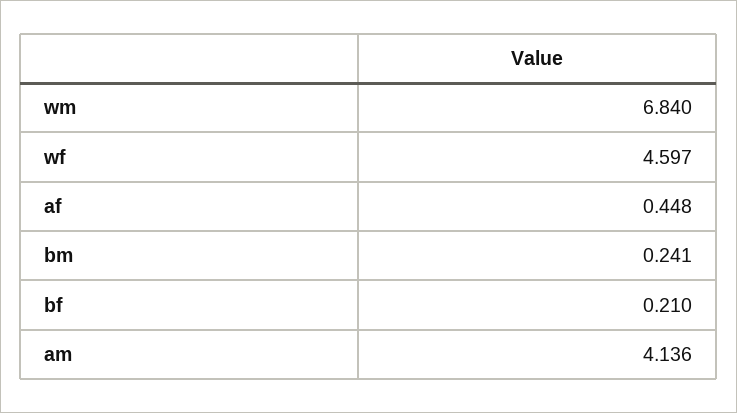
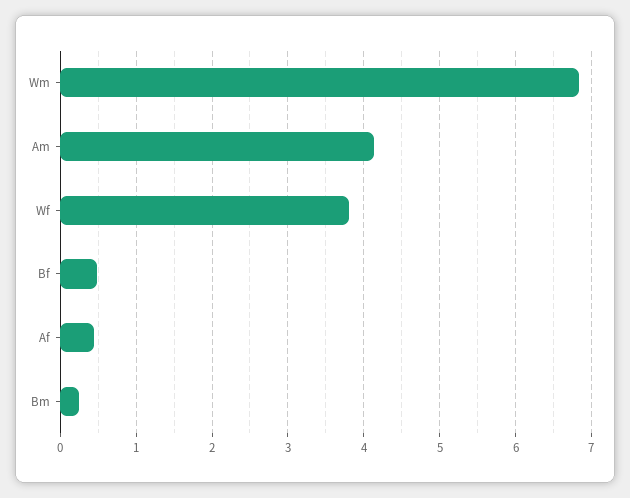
wf: 4.597 -> 3.8
bf: 0.21 -> 0.5

